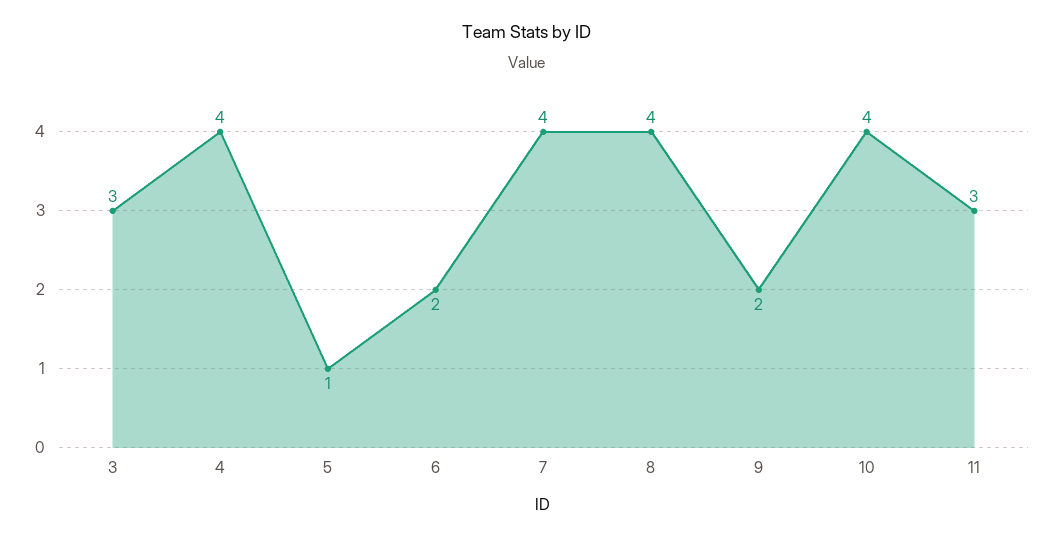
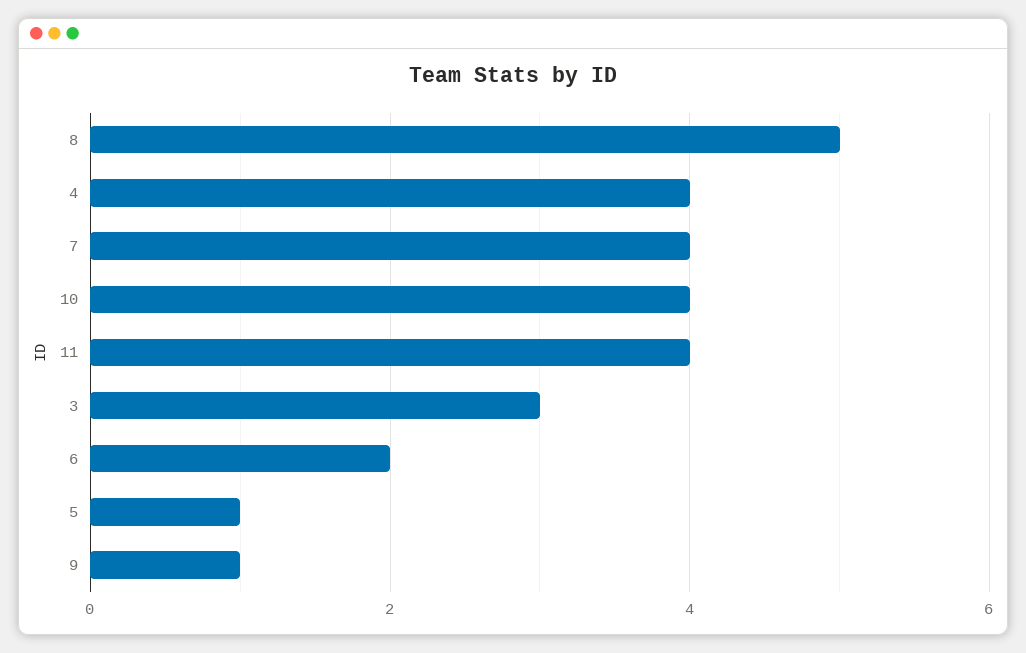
8: 4 -> 5
9: 2 -> 1
11: 3 -> 4

